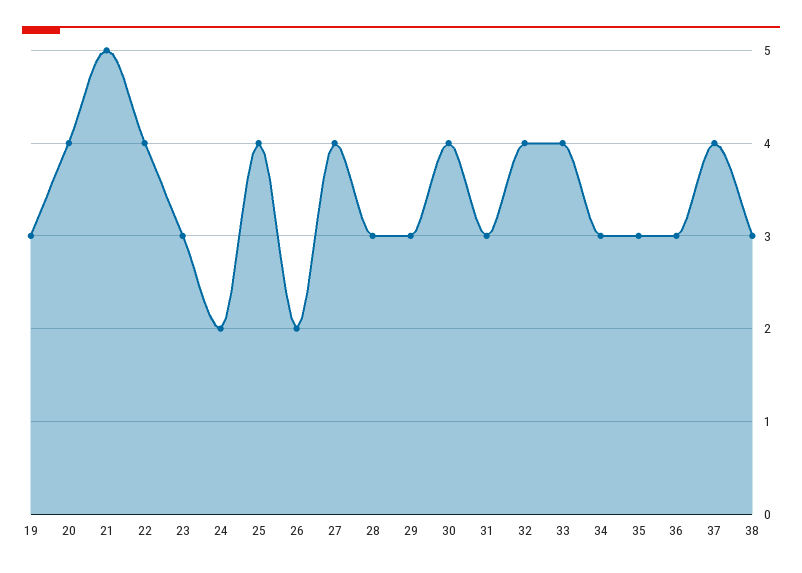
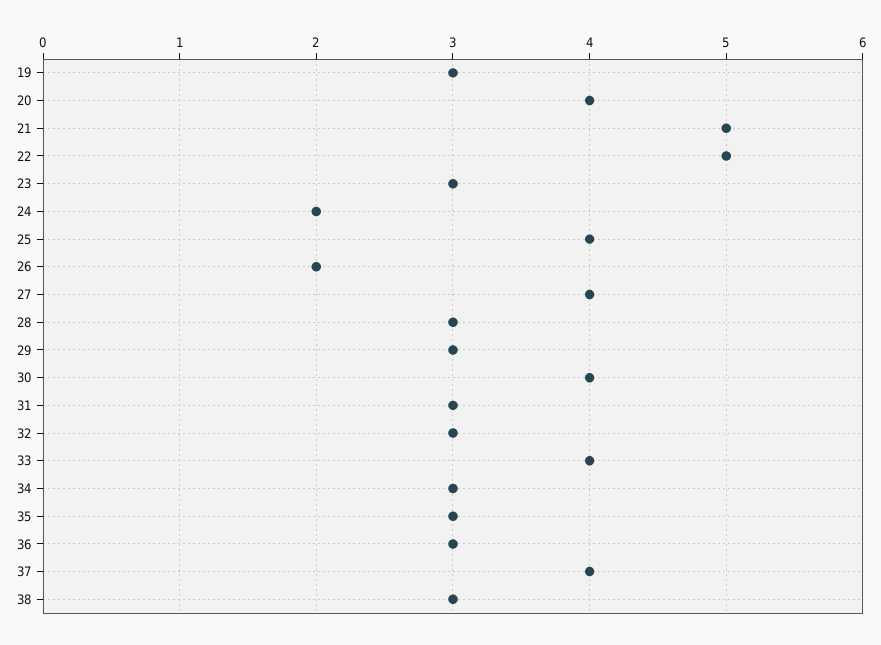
22: 4 -> 5
32: 4 -> 3

